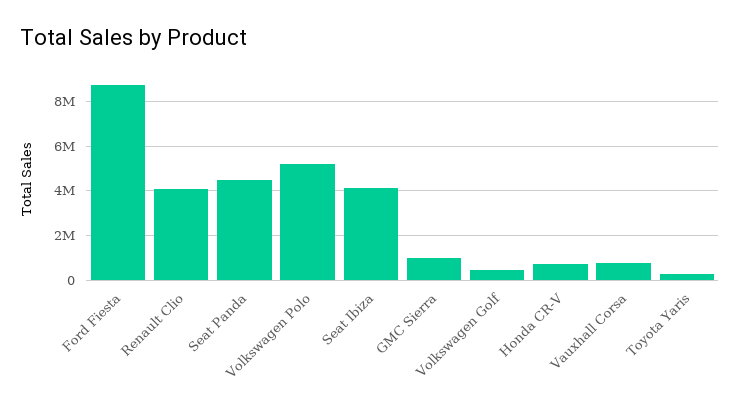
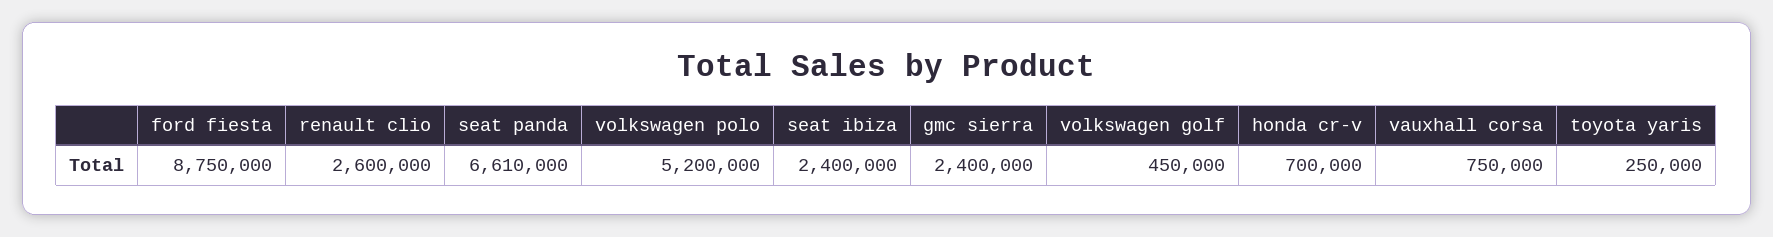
Renault Clio: 4000000 -> 2600000
Seat Panda: 4500000 -> 6610000
Seat Ibiza: 4000000 -> 2400000
GMC Sierra: 1000000 -> 2400000

